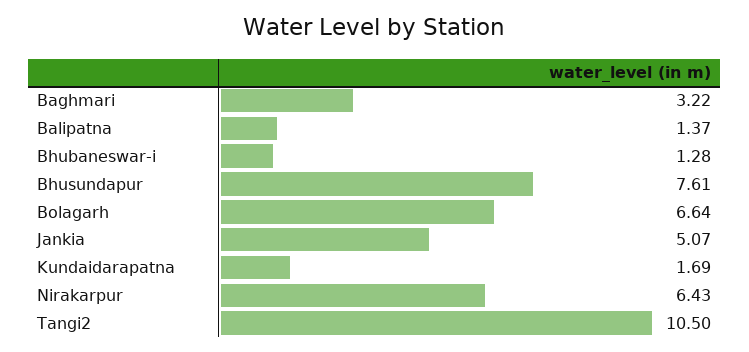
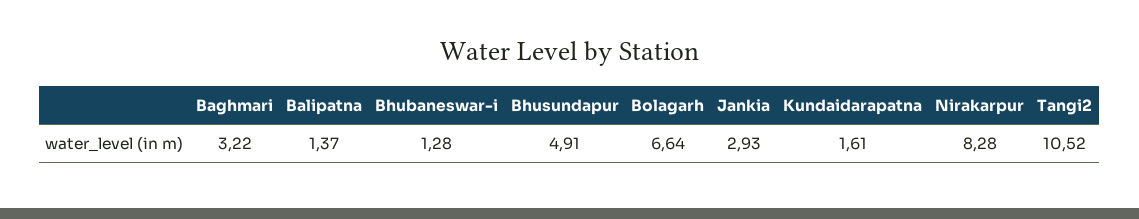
Bhusundapur: 7.61 -> 4.91
Jankia: 5.07 -> 2.93
Kundaidarapatna: 1.69 -> 1.61
Nirakarpur: 6.43 -> 8.28
Tangi2: 10.5 -> 10.52

